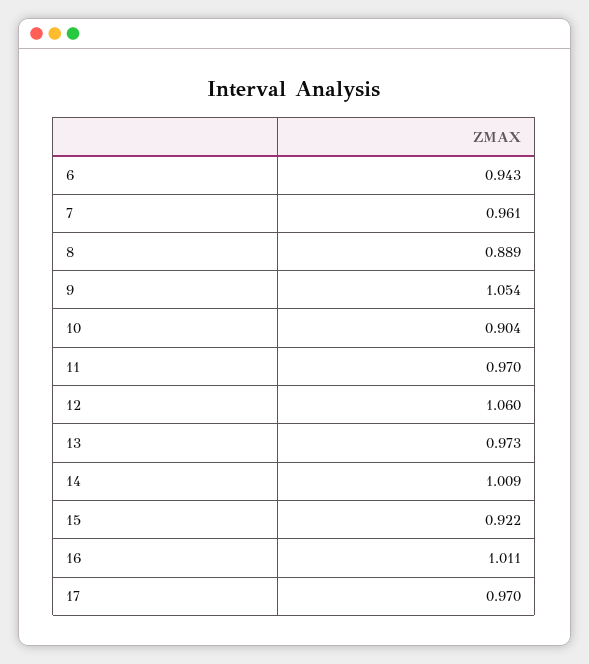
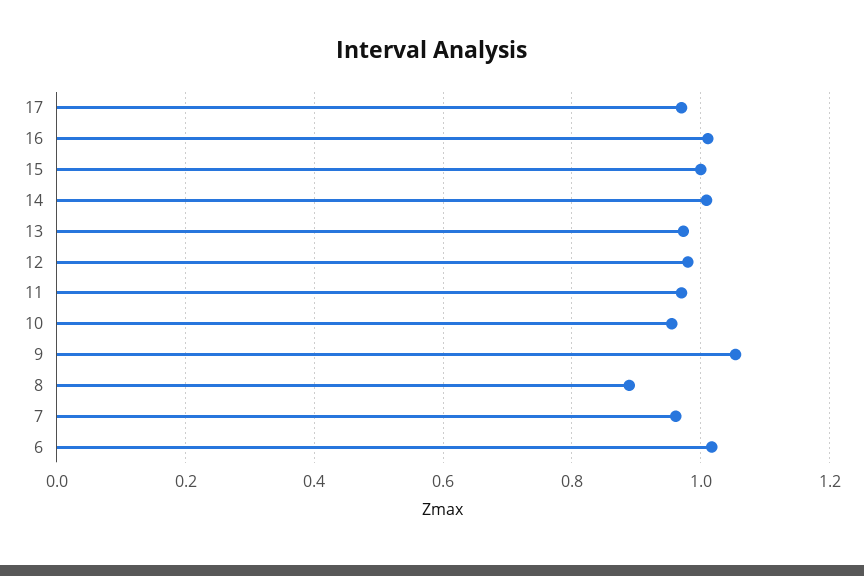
6: 0.943 -> 1.02
10: 0.904 -> 0.96
12: 1.06 -> 0.98
15: 0.922 -> 1

